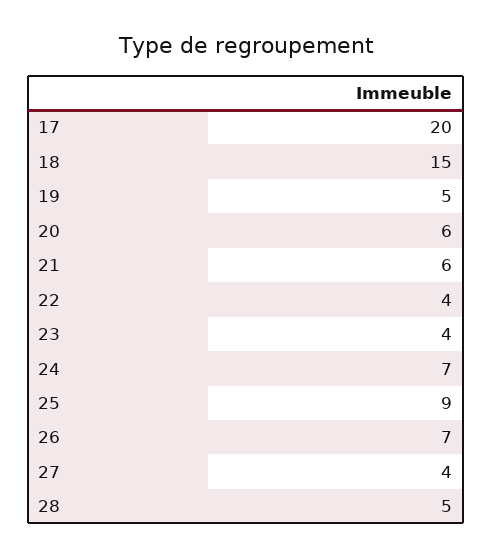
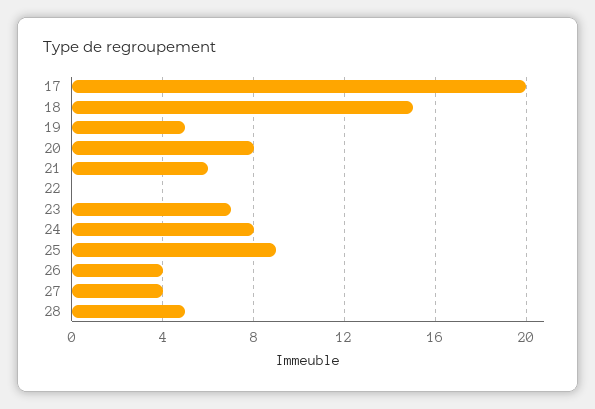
20: 6 -> 8
22: 4 -> 0
23: 4 -> 7
24: 7 -> 8
26: 7 -> 4

